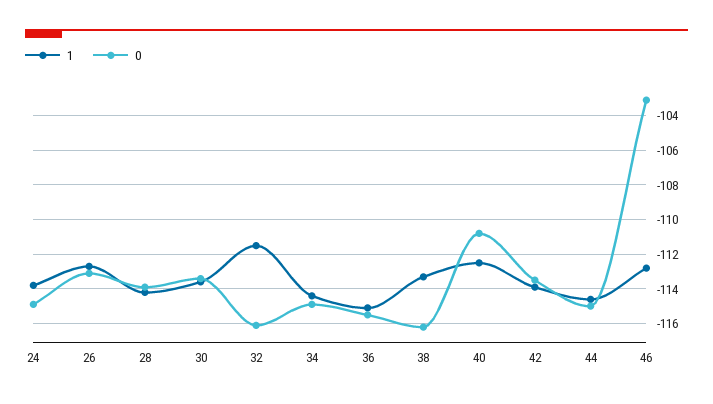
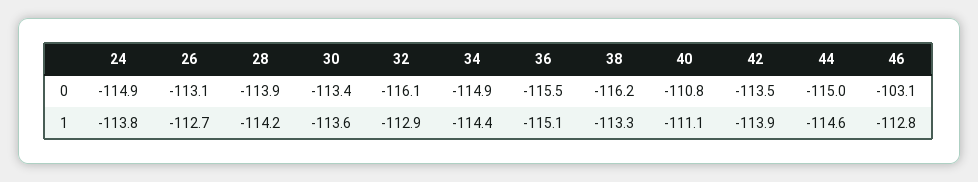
1, 32: -111.5 -> -112.9
1, 40: -112.5 -> -111.1

